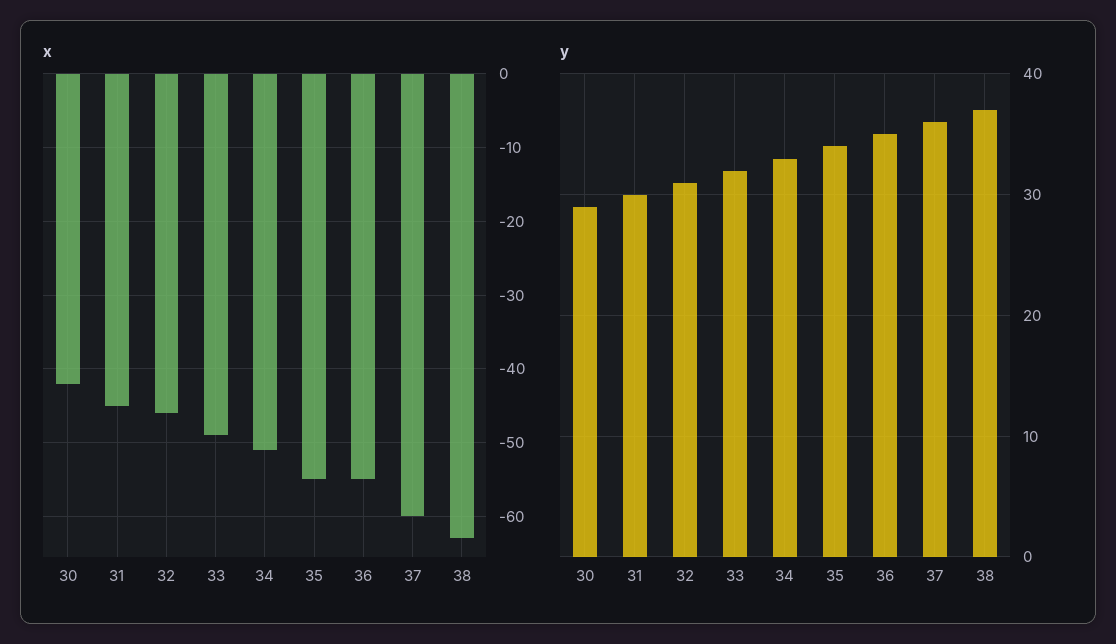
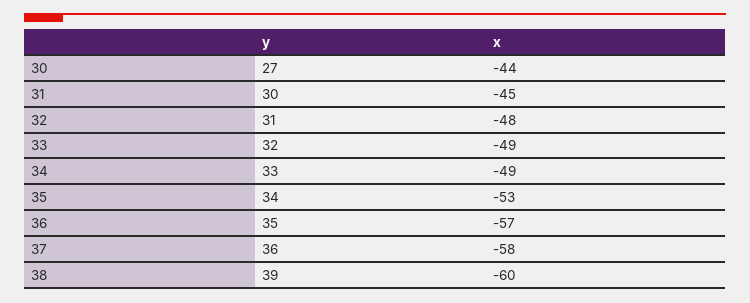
x, 30: -42 -> -44
x, 32: -46 -> -48
x, 34: -51 -> -49
x, 35: -55 -> -53
x, 36: -55 -> -57
x, 37: -60 -> -58
x, 38: -63 -> -60
y, 30: 29 -> 27
y, 38: 37 -> 39

